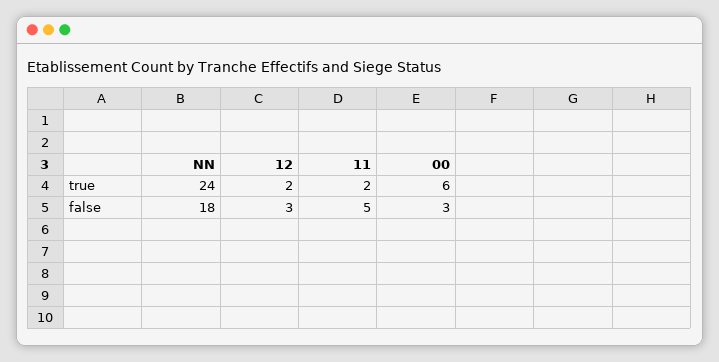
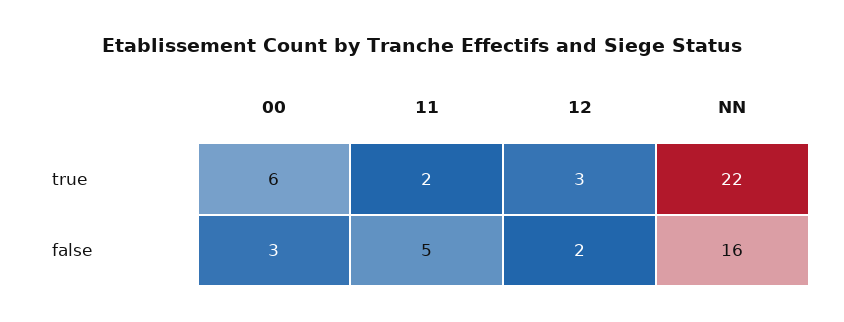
NN, true: 24 -> 22
12, true: 2 -> 3
NN, false: 18 -> 16
12, false: 3 -> 2

